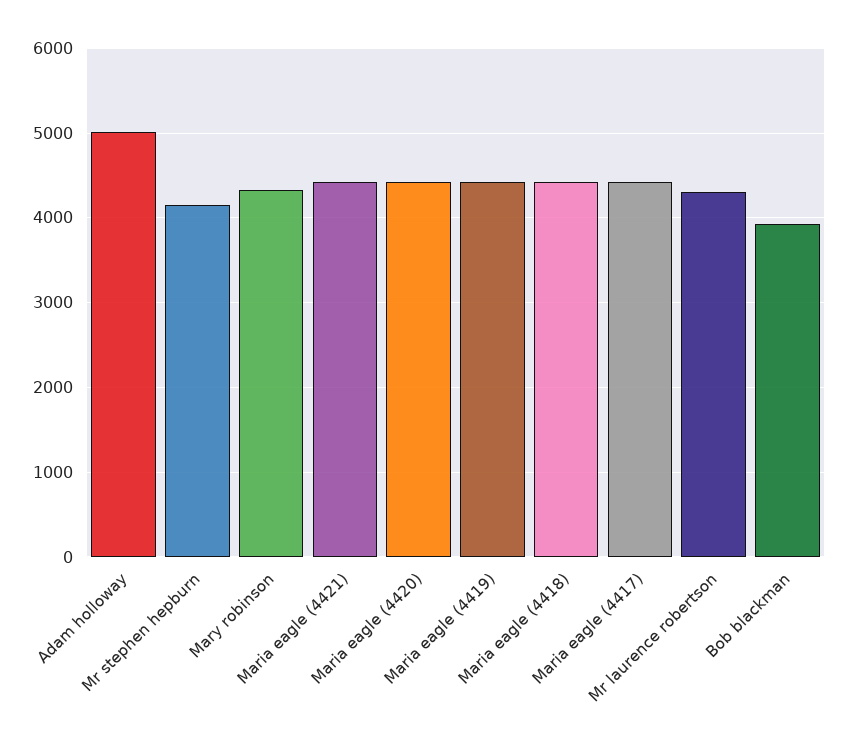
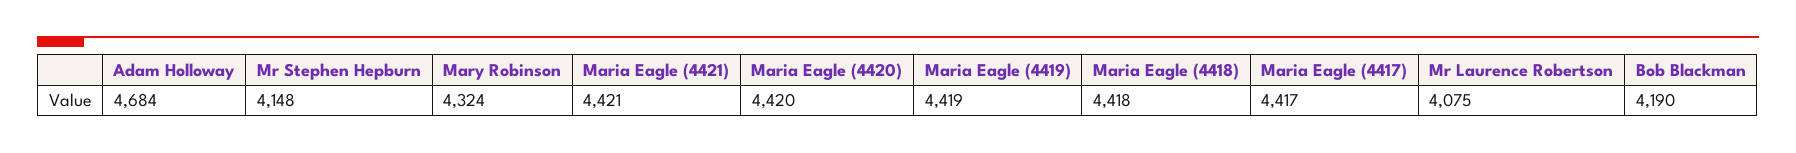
Adam holloway: 5000 -> 4684
Mr laurence robertson: 4300 -> 4075
Bob blackman: 3900 -> 4190

